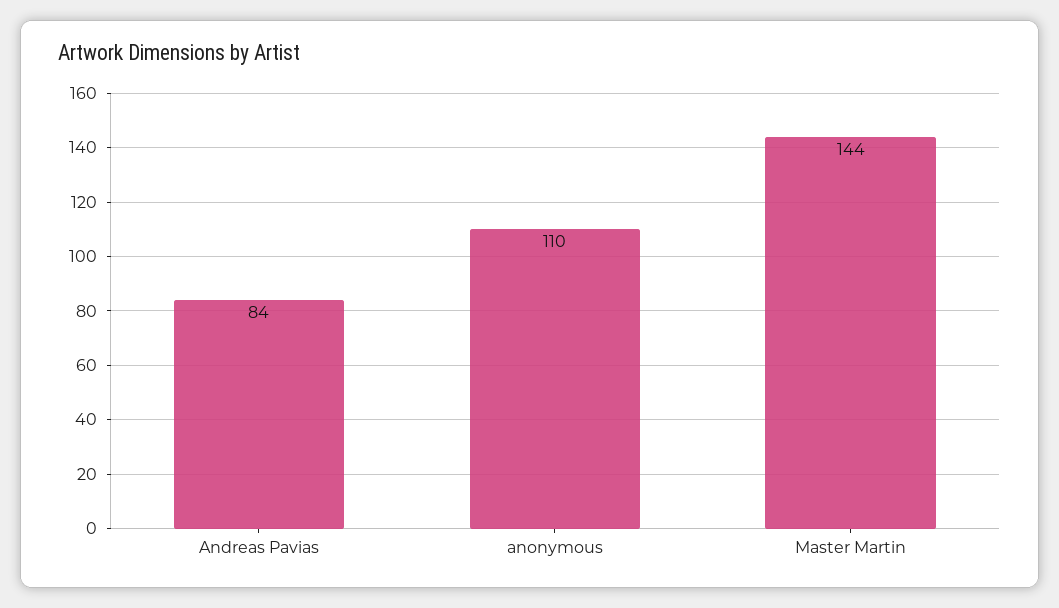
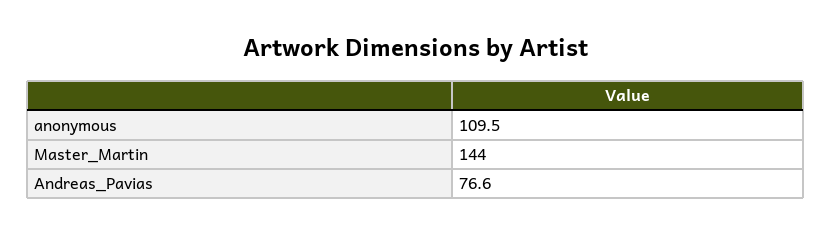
Andreas Pavias: 84 -> 76.6

